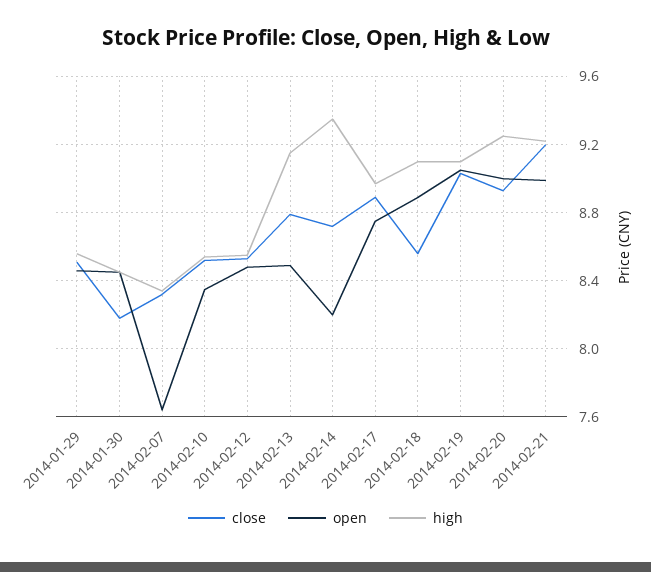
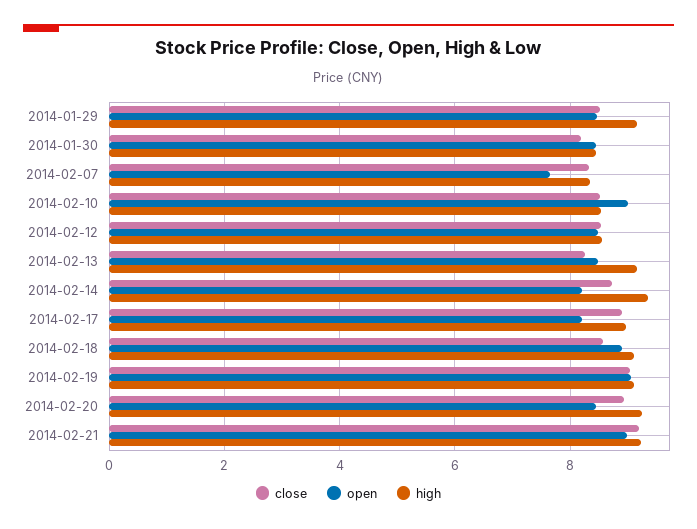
high, 2014-01-29: 8.55 -> 9.2
open, 2014-02-10: 8.35 -> 9
close, 2014-02-13: 8.8 -> 8.2
open, 2014-02-17: 8.75 -> 8.2
open, 2014-02-20: 9 -> 8.4

